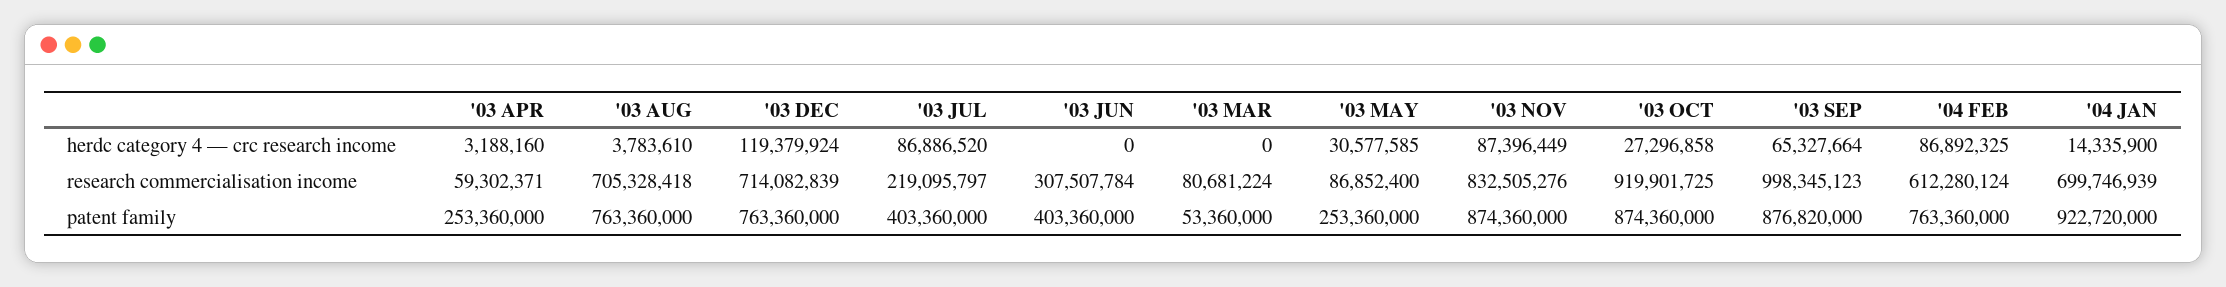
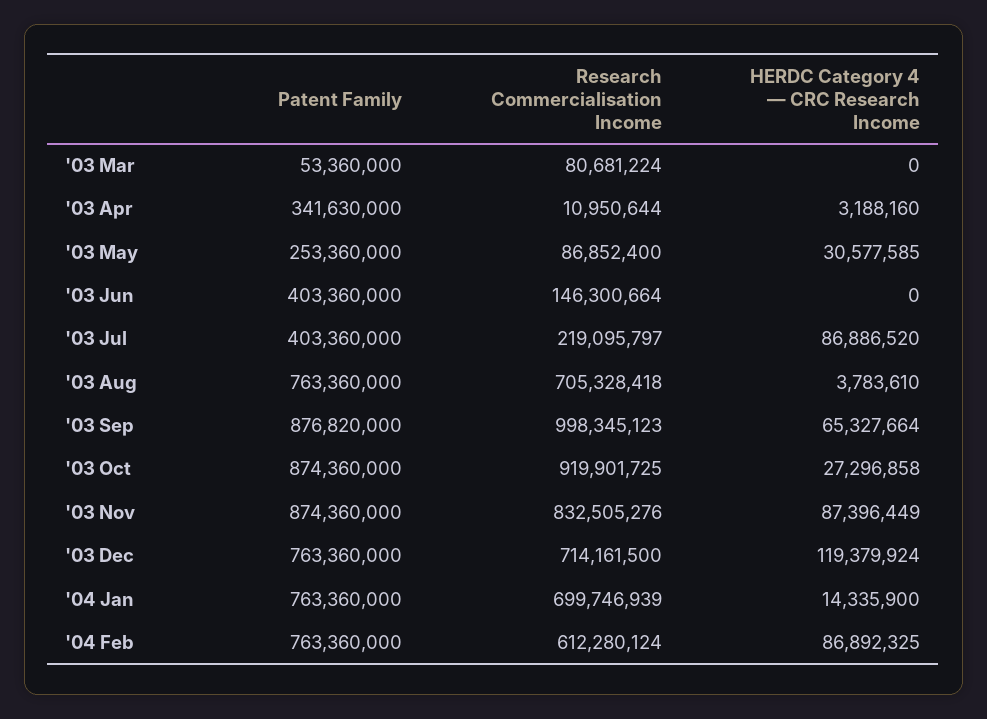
'03 APR, research commercialisation income: 59302371 -> 10950644
'03 DEC, research commercialisation income: 714082839 -> 714161500
'03 JUN, research commercialisation income: 307507784 -> 146300664
'03 APR, patent family: 253360000 -> 341630000
'04 JAN, patent family: 922720000 -> 763360000

